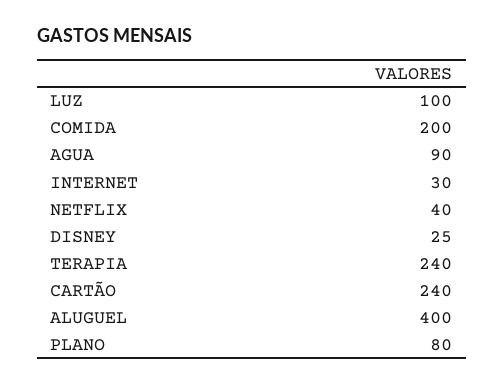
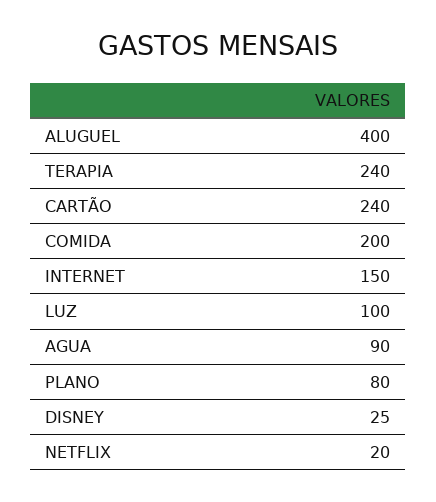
INTERNET: 30 -> 150
NETFLIX: 40 -> 20

